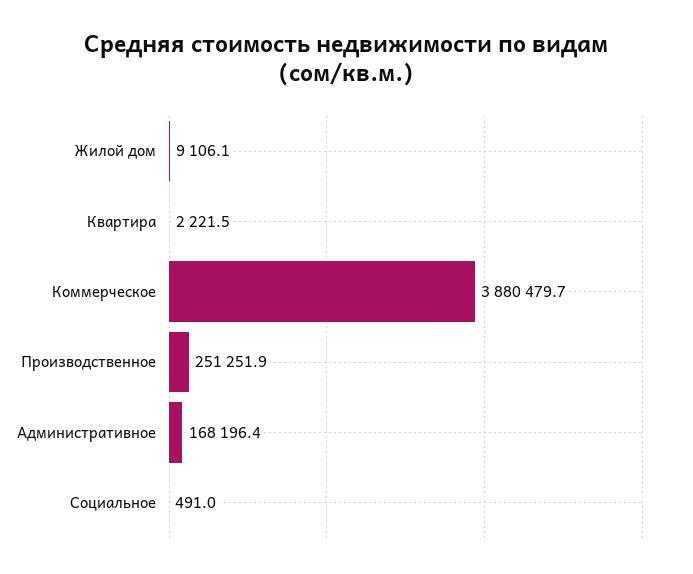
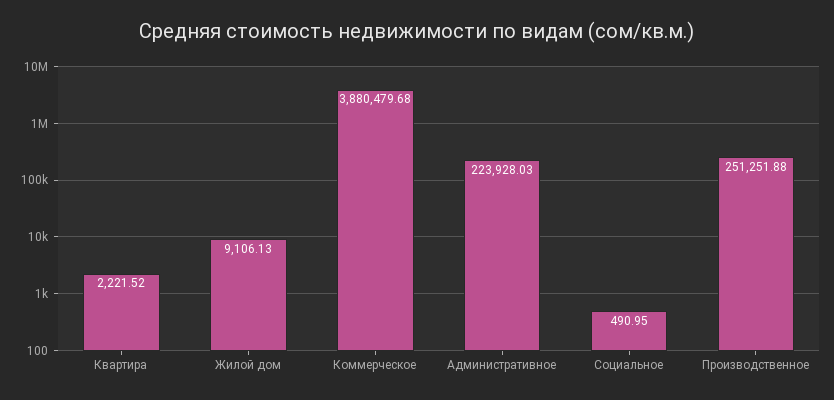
Административное: 168196.4 -> 223928.03

